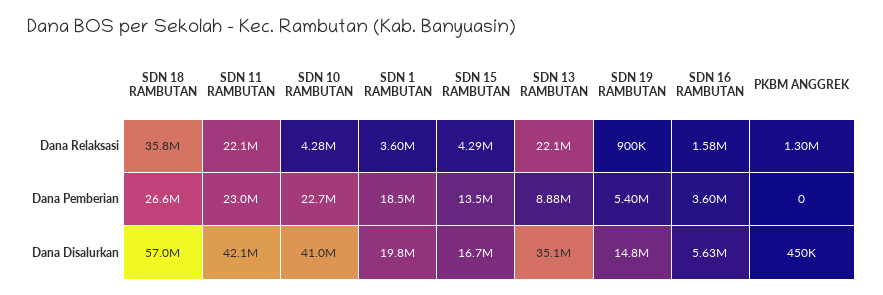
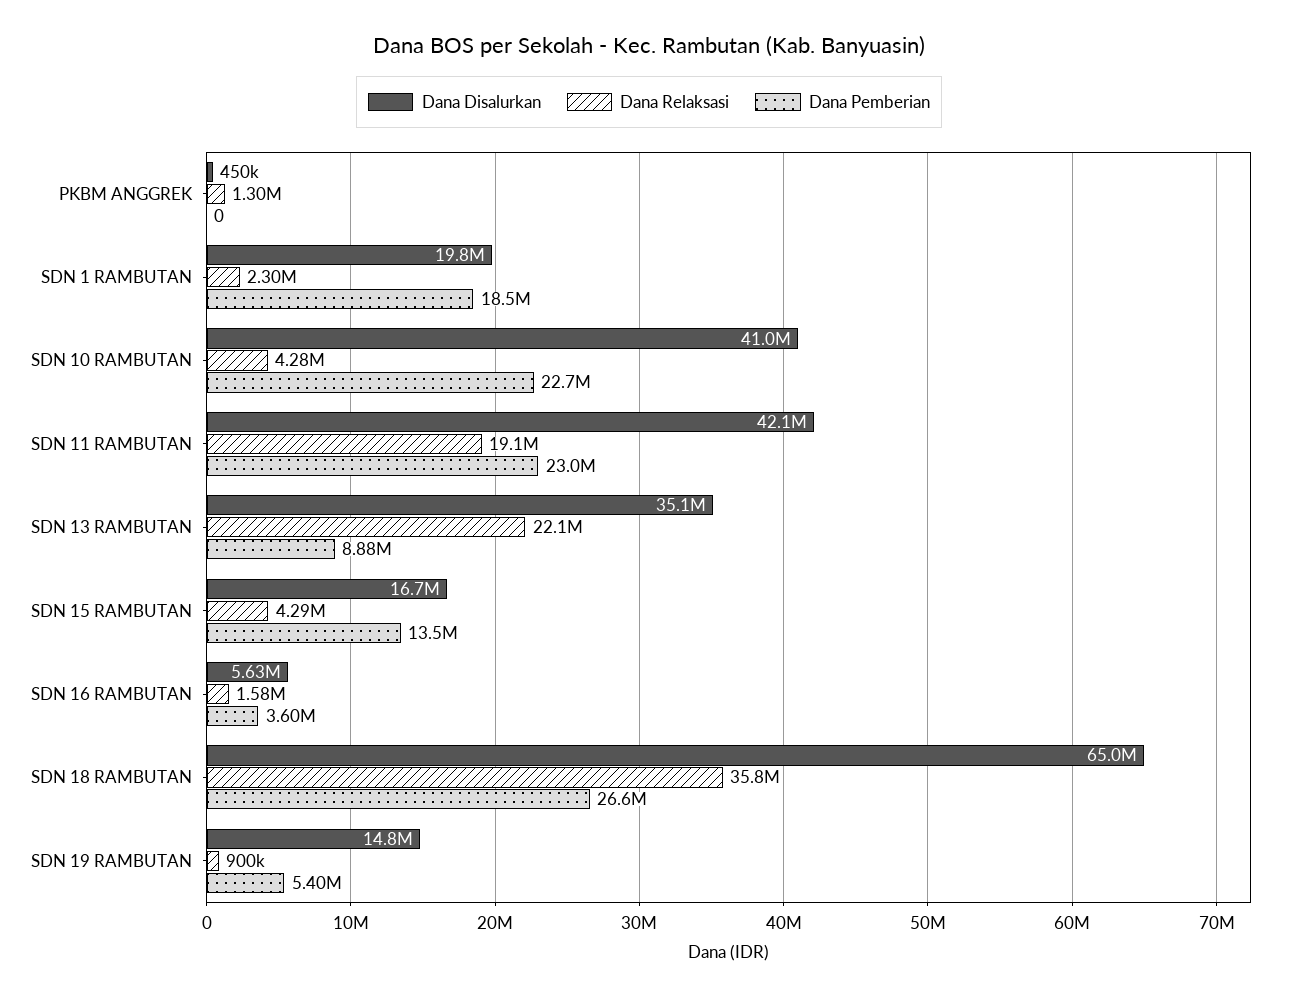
Dana Relaksasi, SDN 11 RAMBUTAN: 22100000 -> 19100000
Dana Relaksasi, SDN 1 RAMBUTAN: 3600000 -> 2300000
Dana Disalurkan, SDN 18 RAMBUTAN: 57000000 -> 65000000

